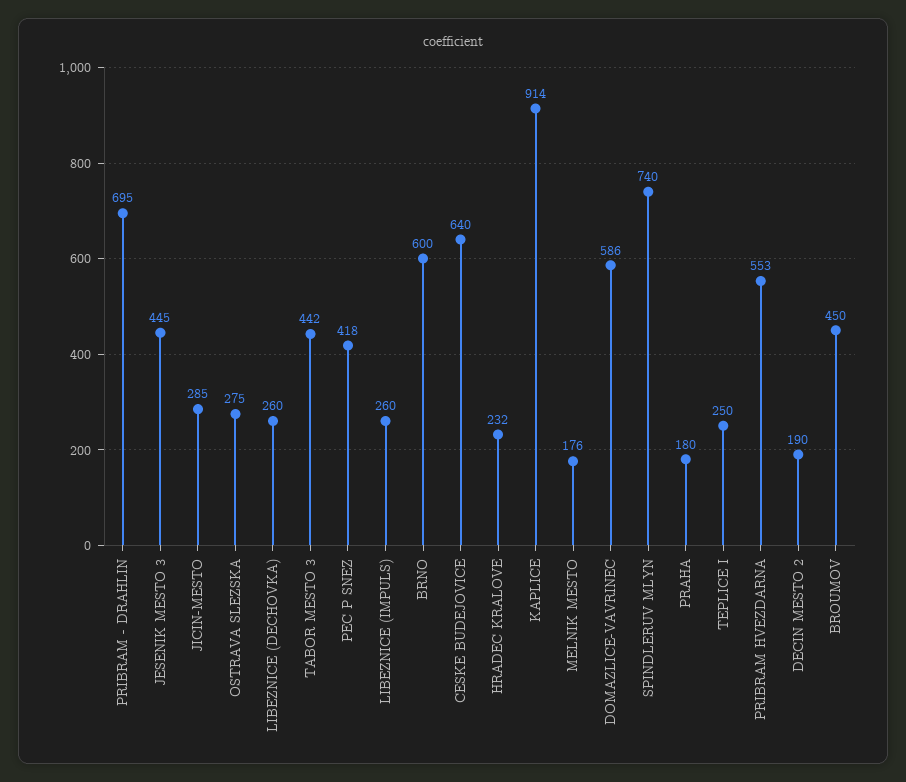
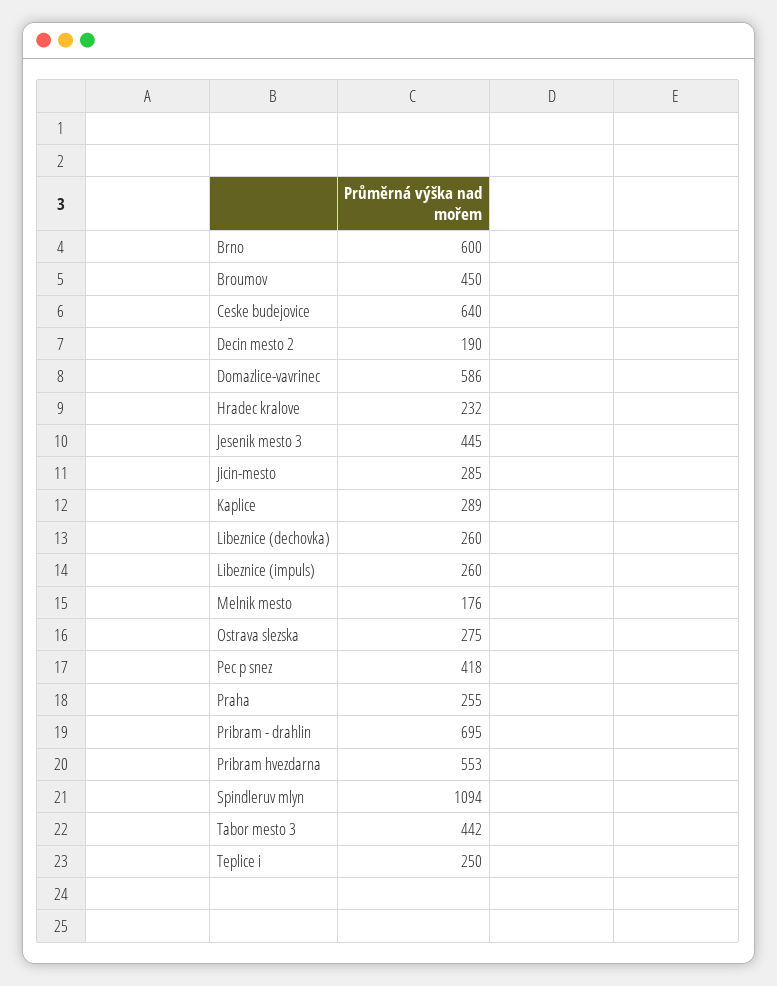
KAPLICE: 914 -> 289
SPINDLERUV MLYN: 740 -> 1094
PRAHA: 180 -> 255

